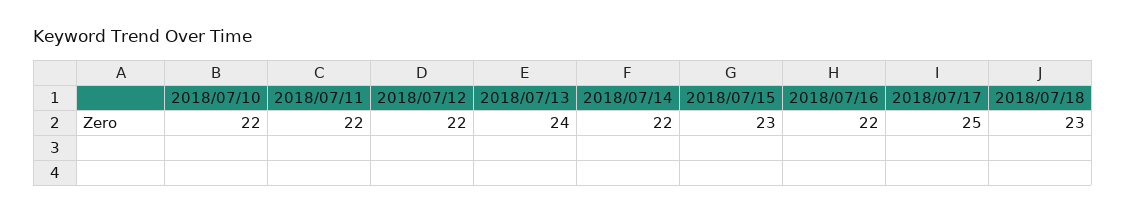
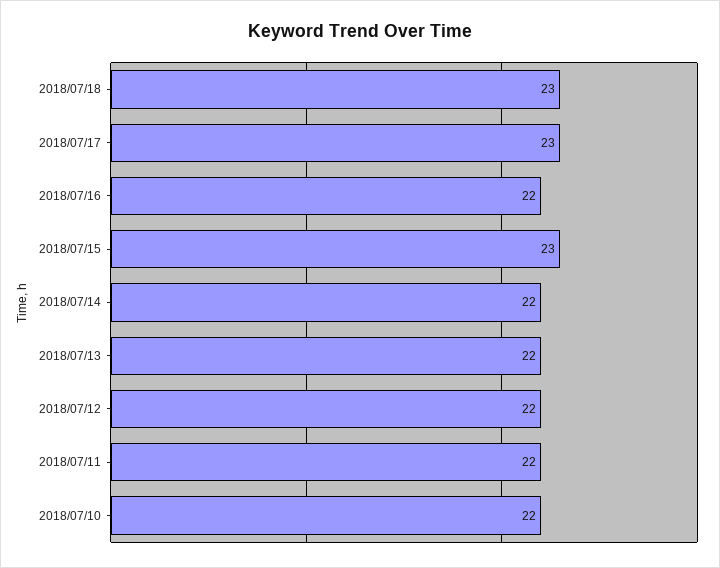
2018/07/13: 24 -> 22
2018/07/17: 25 -> 23

